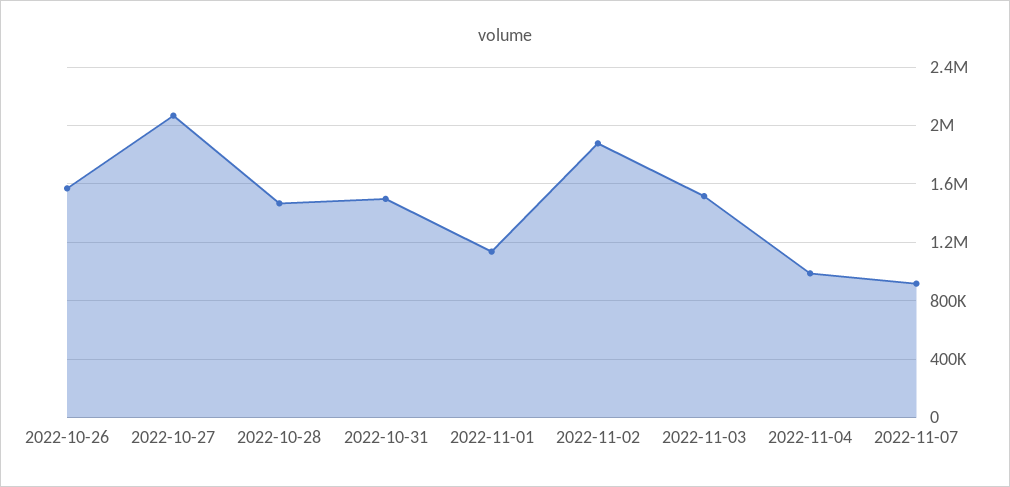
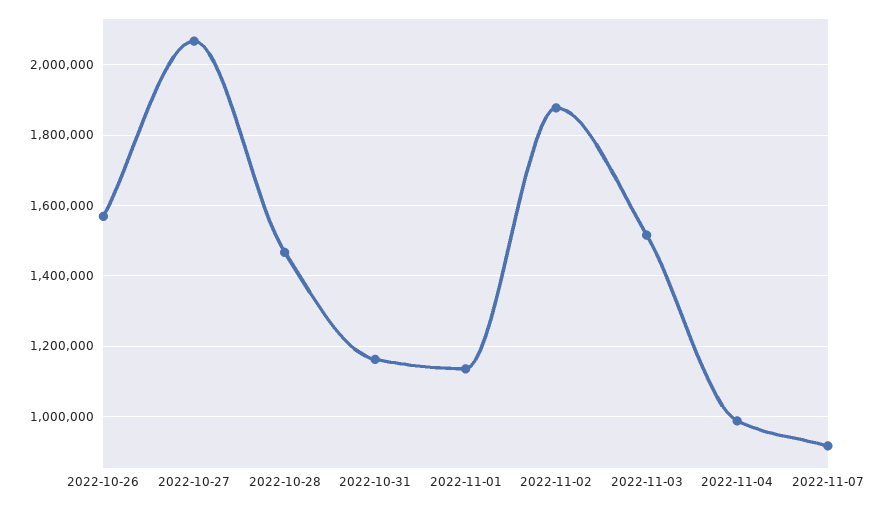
2022-10-31: 1500000 -> 1160000

